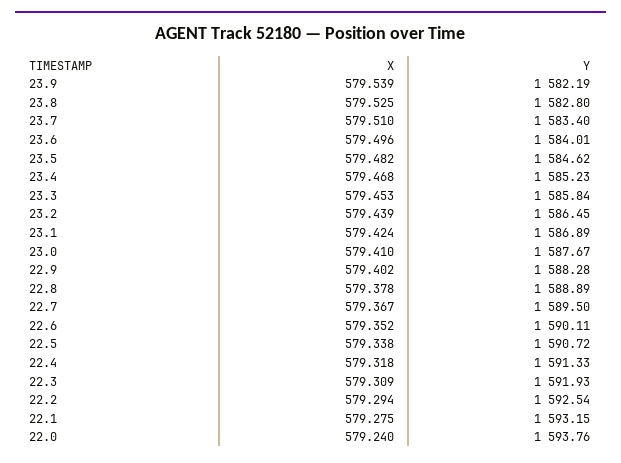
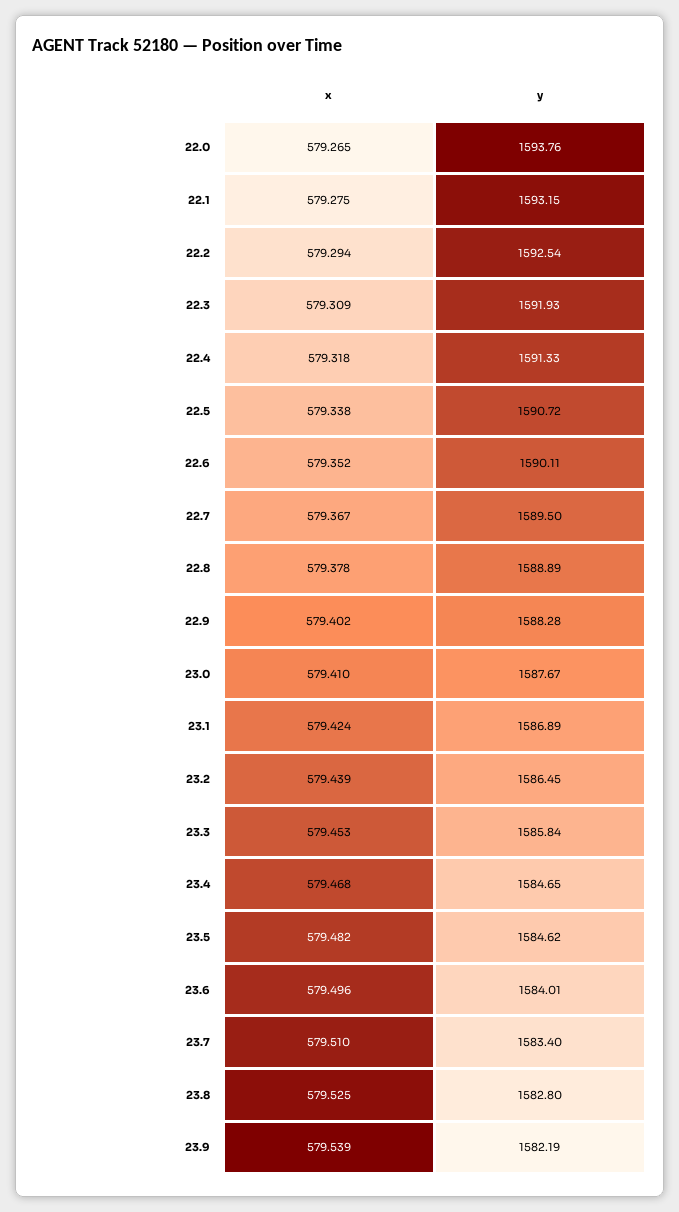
Y, 23.4: 1585.23 -> 1584.65
X, 22.0: 579.24 -> 579.265

